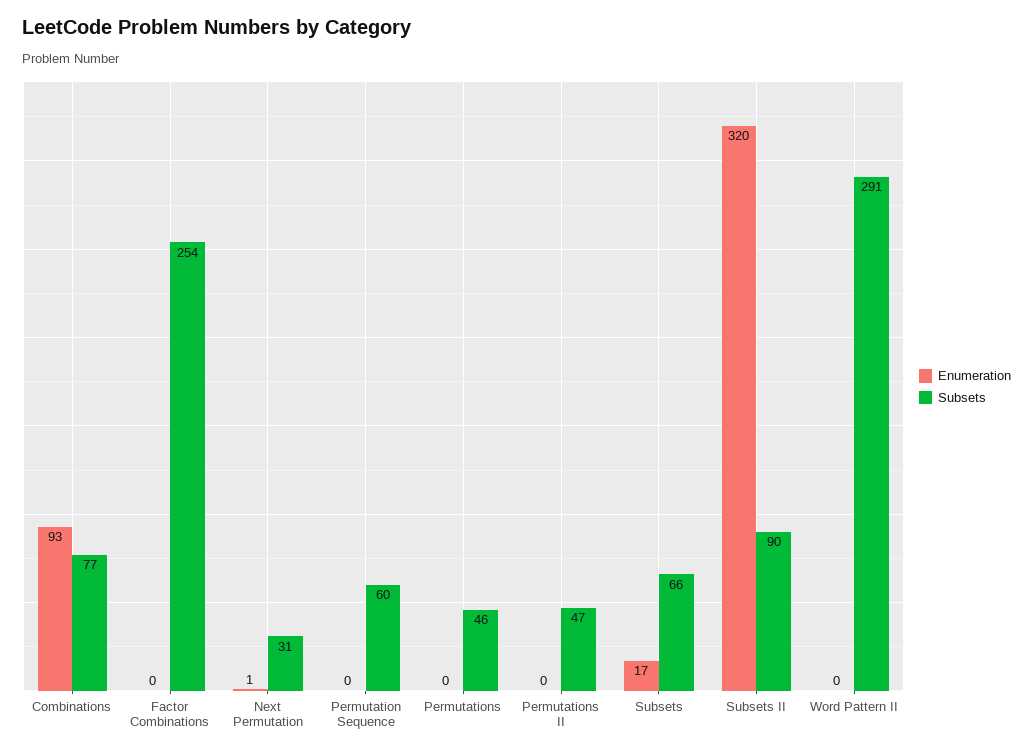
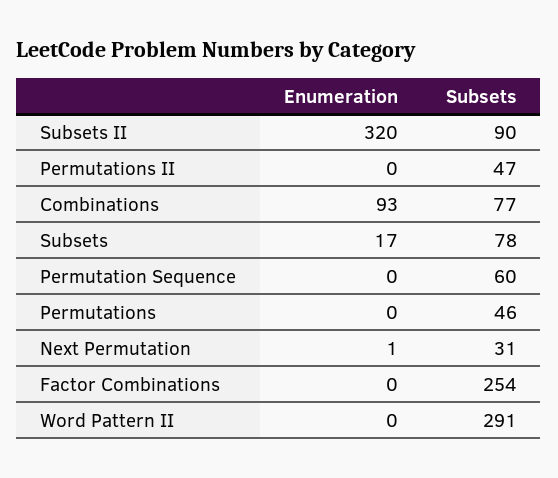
Subsets, Subsets: 66 -> 78

